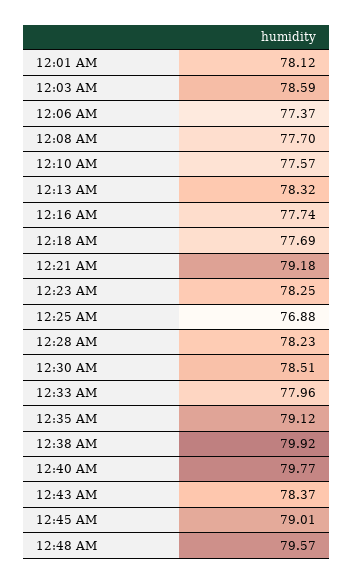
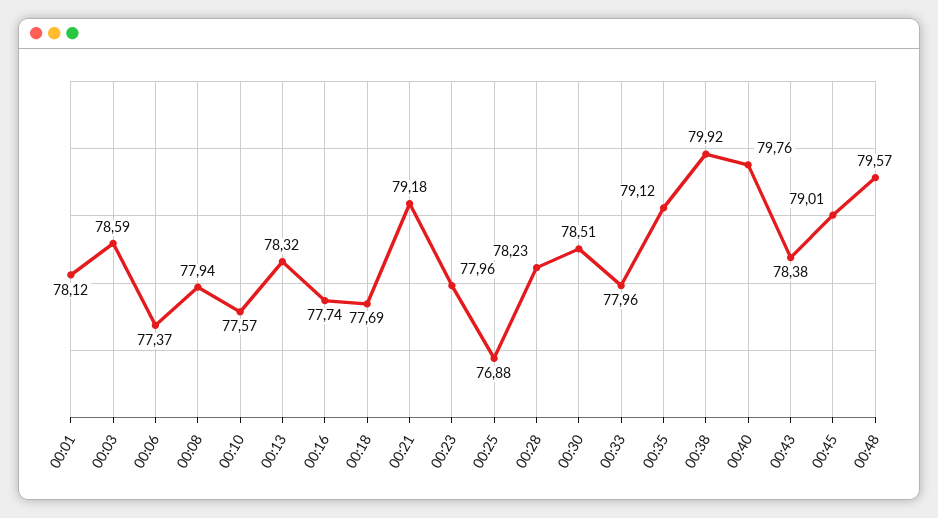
12:08 AM: 77.7 -> 77.94
12:23 AM: 78.25 -> 77.96
12:40 AM: 79.77 -> 79.76
12:43 AM: 78.37 -> 78.38

